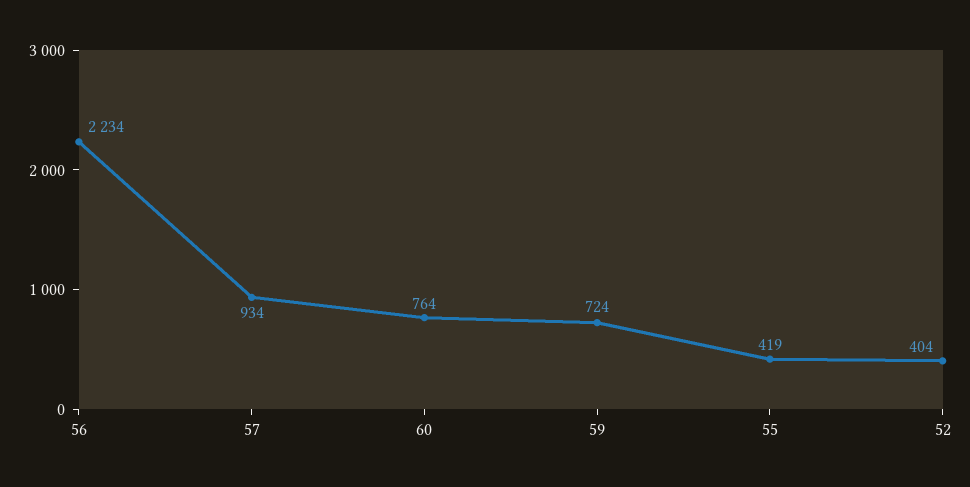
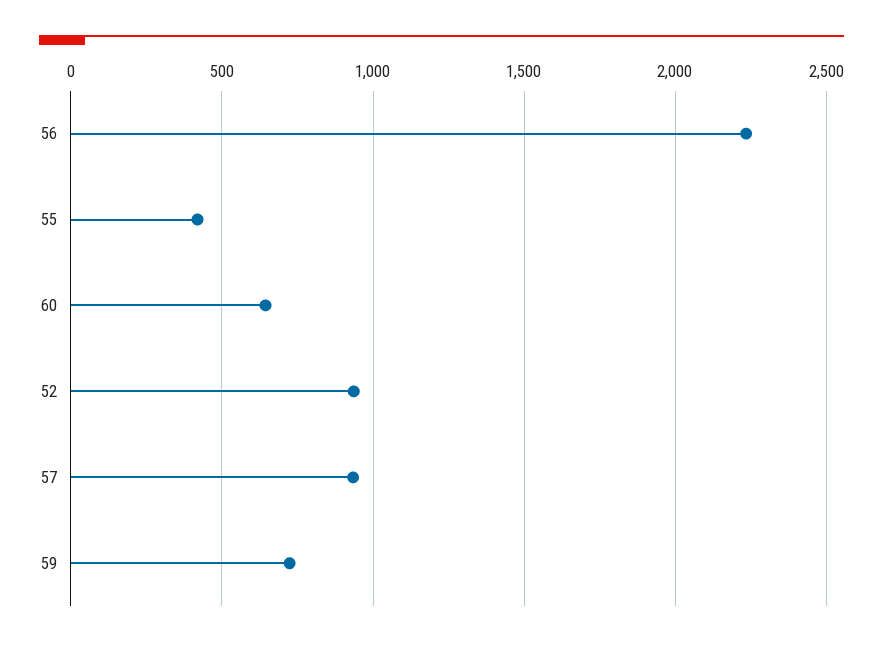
60: 764 -> 650
52: 404 -> 950

